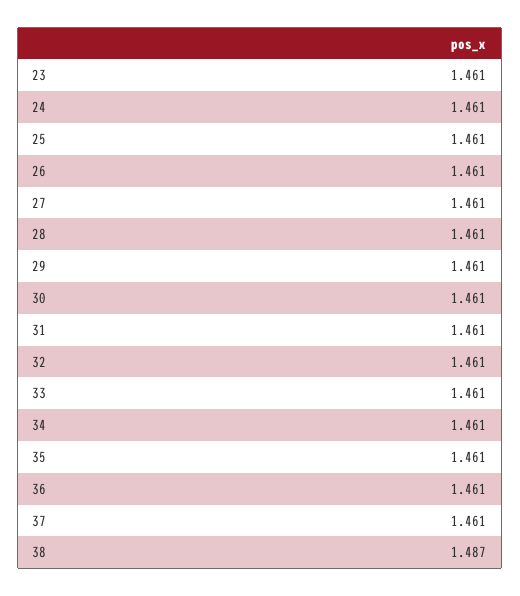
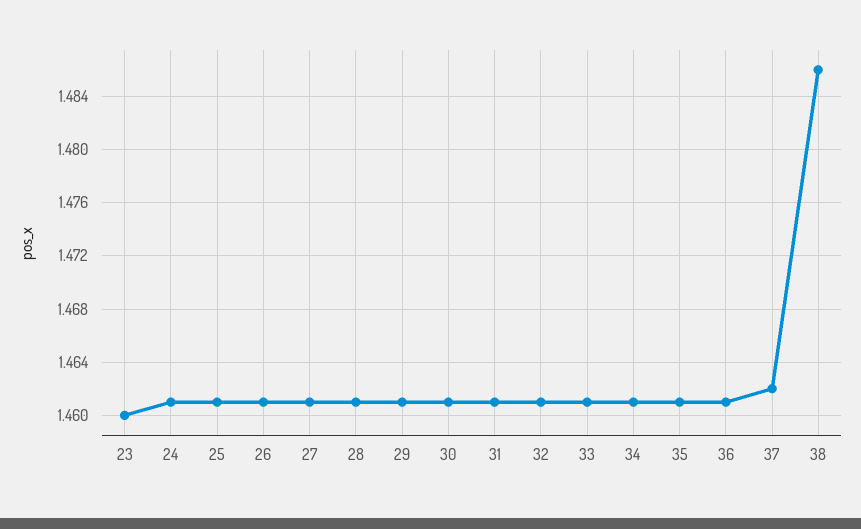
23: 1.461 -> 1.46
37: 1.461 -> 1.462
38: 1.487 -> 1.486

